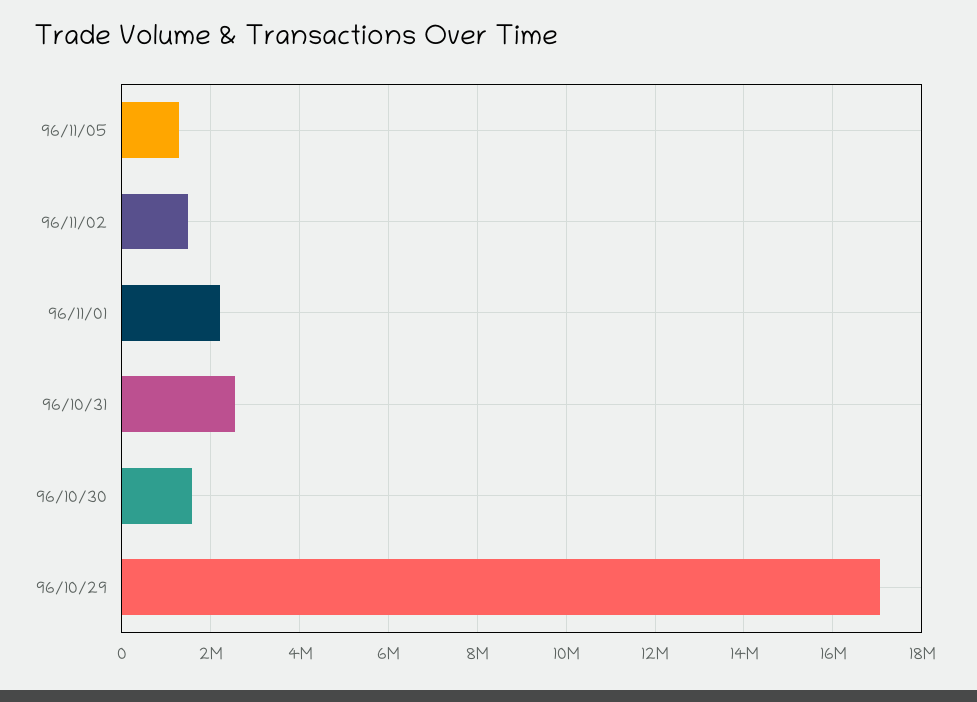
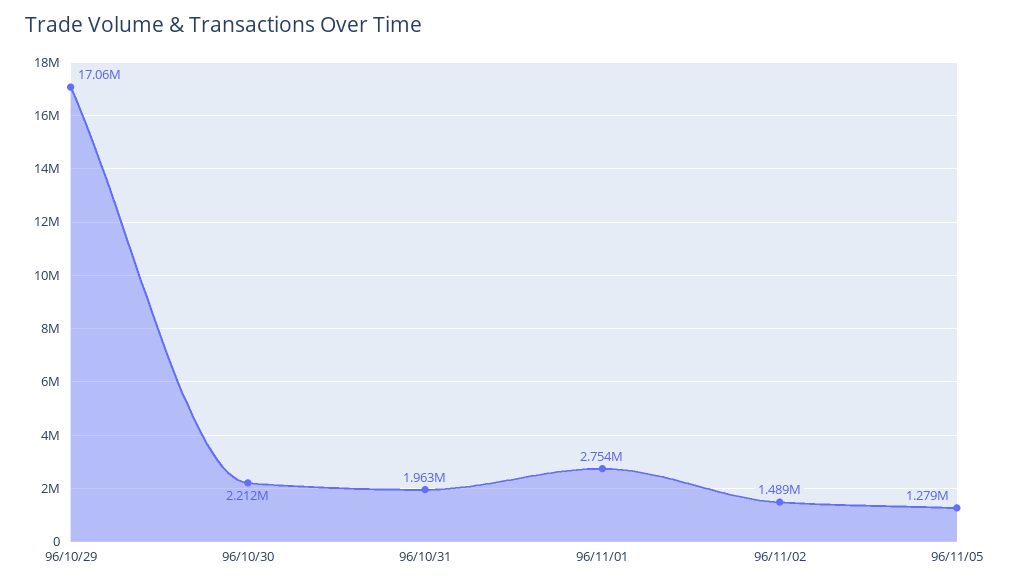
96/11/01: 2200000 -> 2754000
96/10/31: 2600000 -> 1963000
96/10/30: 1600000 -> 2212000

